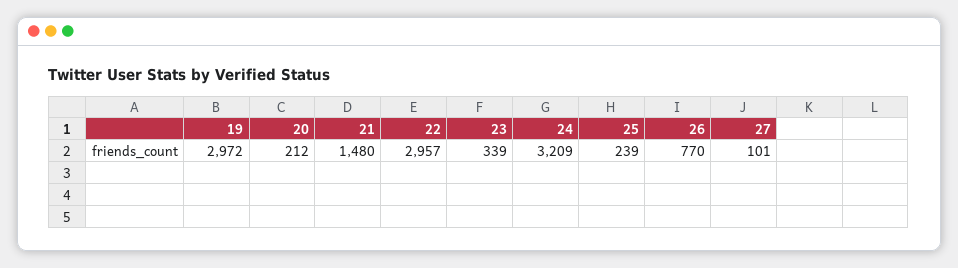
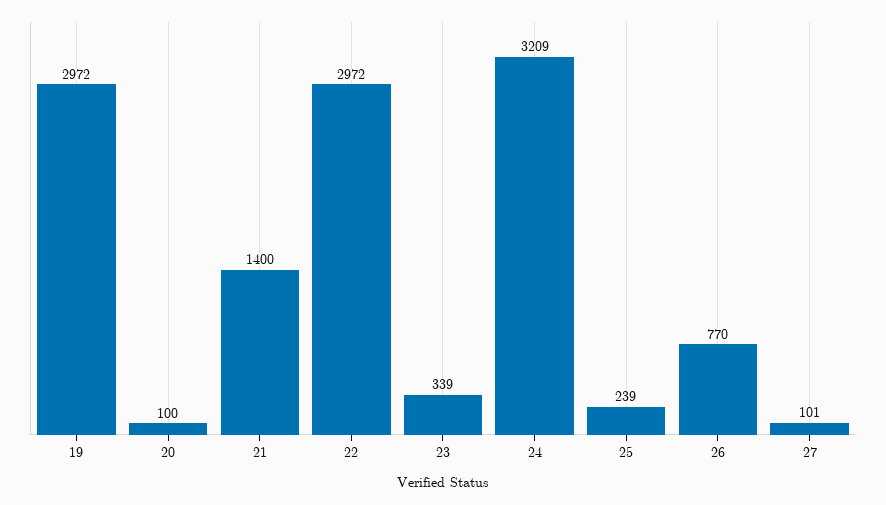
20: 212 -> 100
21: 1480 -> 1400
22: 2957 -> 2972

